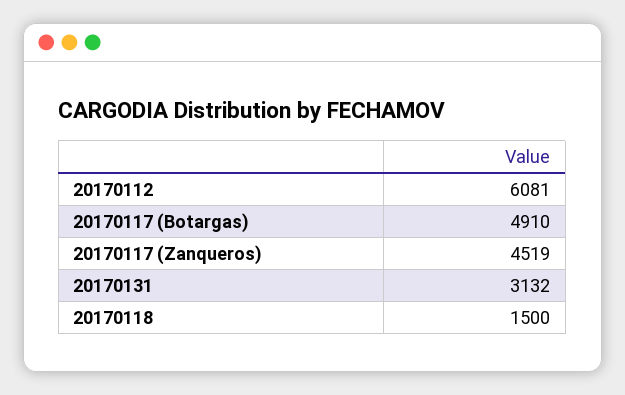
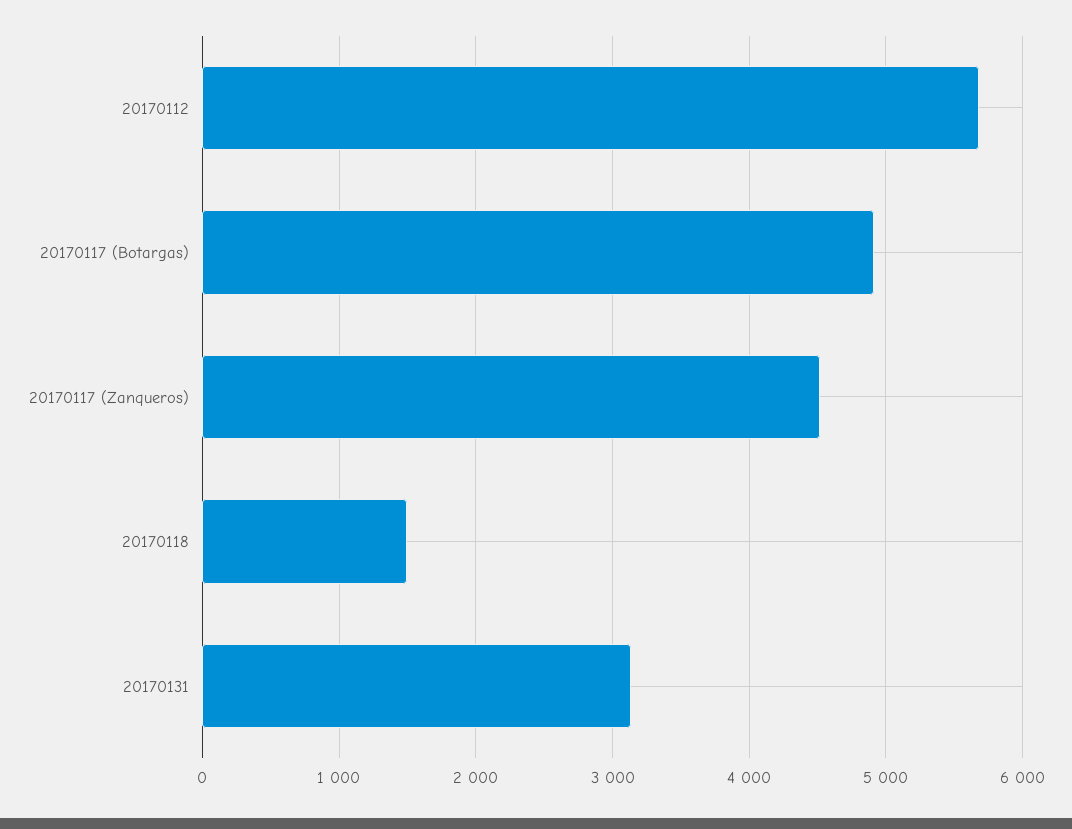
20170112: 6081 -> 5700

